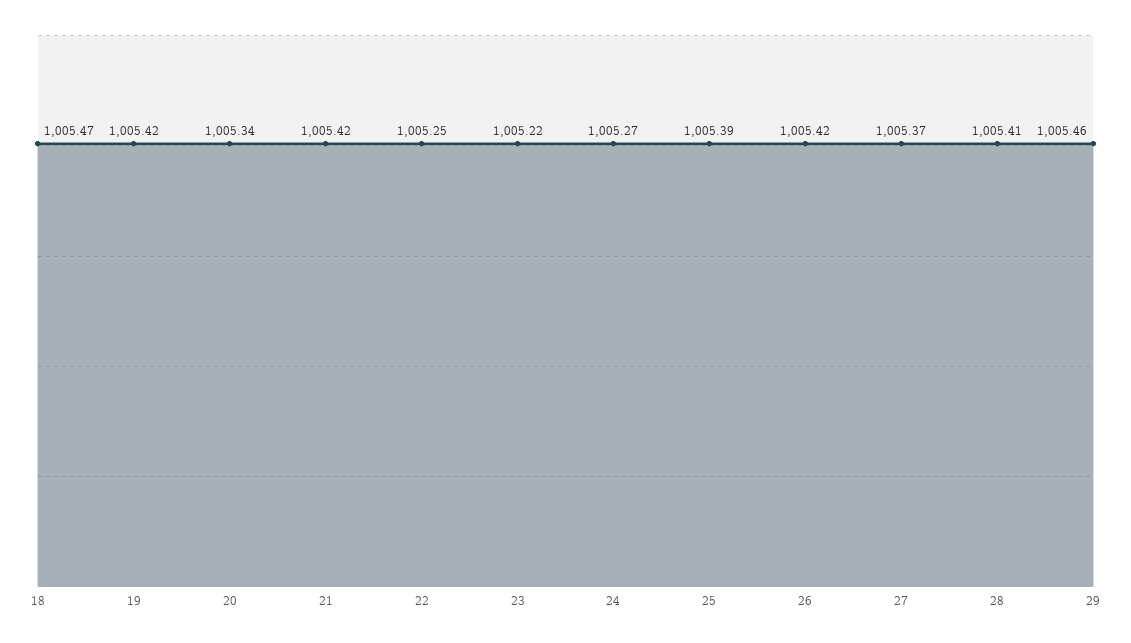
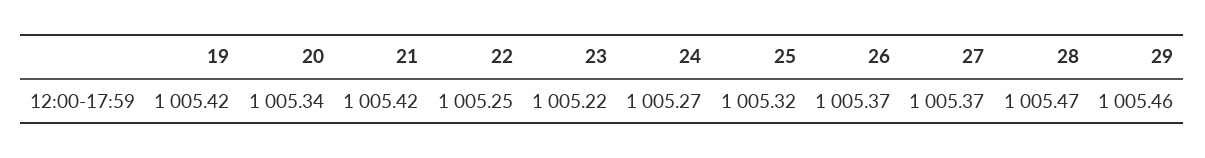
18: 1005.47 -> none
25: 1005.39 -> 1005.32
26: 1005.42 -> 1005.37
28: 1005.41 -> 1005.47

